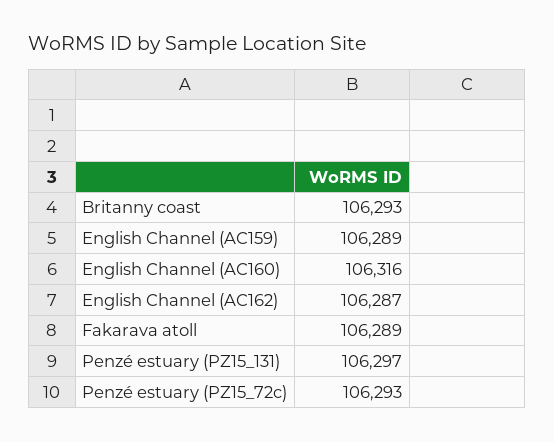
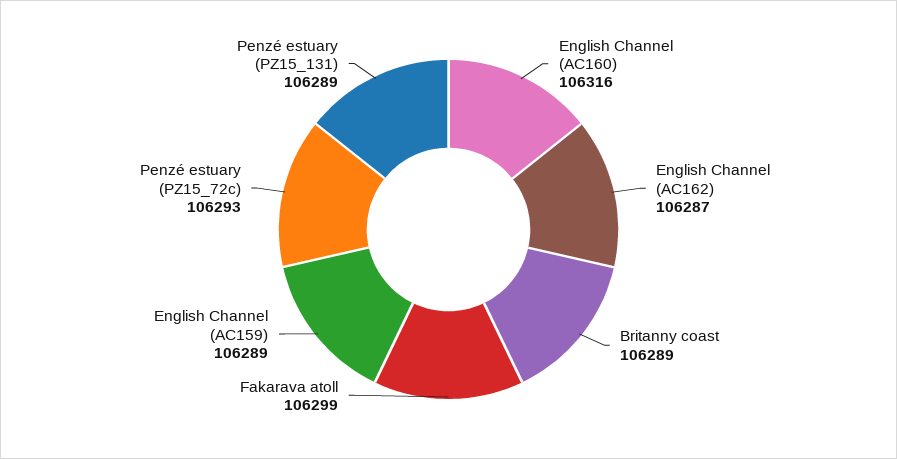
Britanny coast: 106293 -> 106289
Fakarava atoll: 106289 -> 106299
Penzé estuary (PZ15_131): 106297 -> 106289

